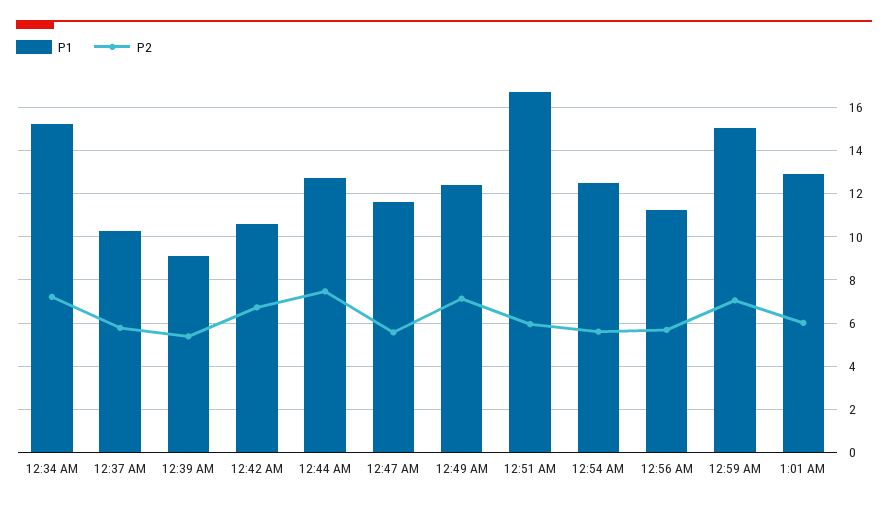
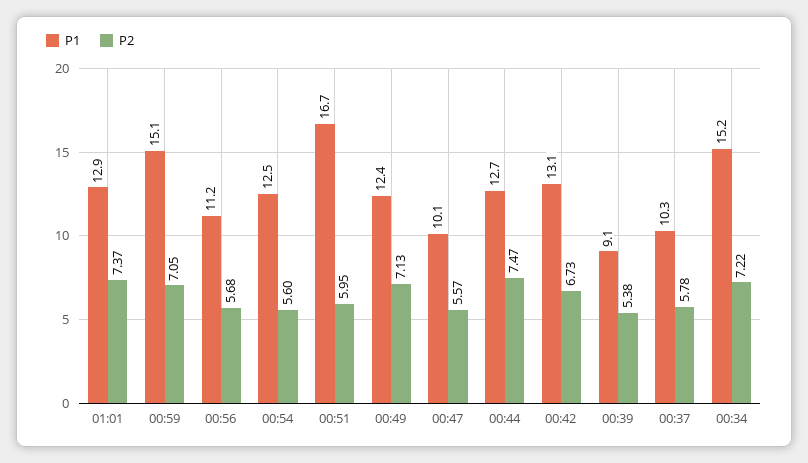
P1, 12:42 AM: 10.5 -> 13.1
P1, 12:47 AM: 11.5 -> 10.1
P2, 1:01 AM: 6 -> 7.37

